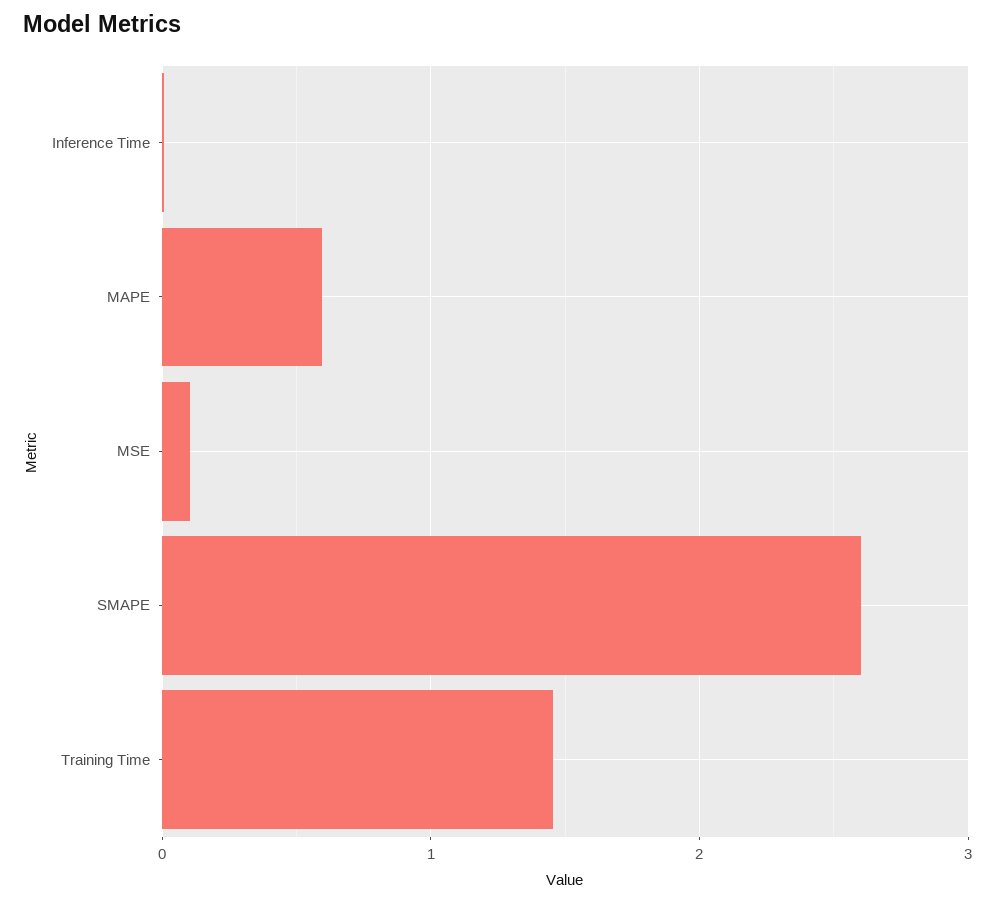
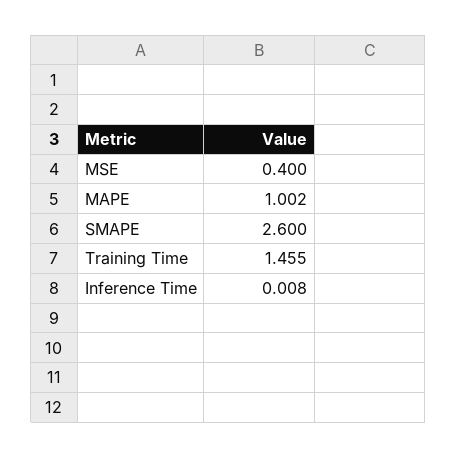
MAPE: 0.6 -> 1.002
MSE: 0.1 -> 0.4

